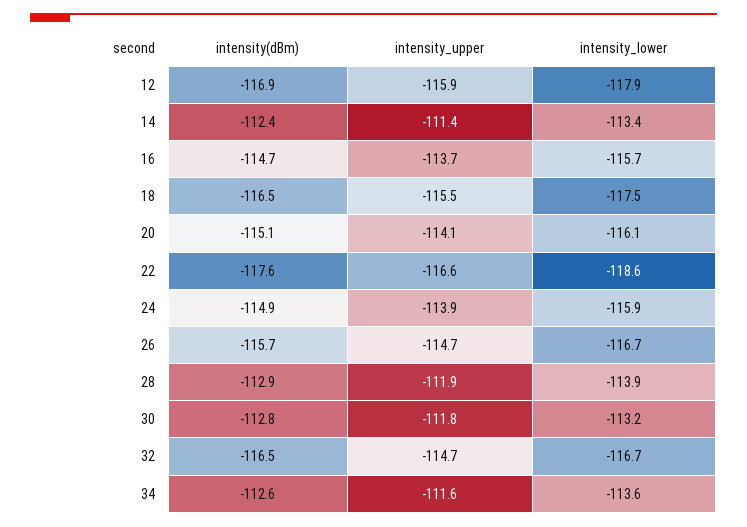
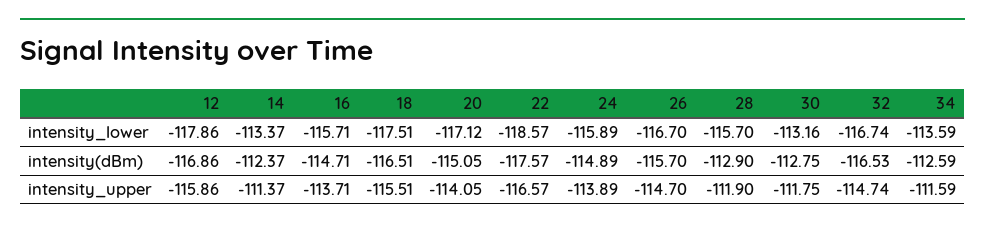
intensity_lower, 20: -116.1 -> -117.12
intensity_lower, 28: -113.9 -> -115.7

